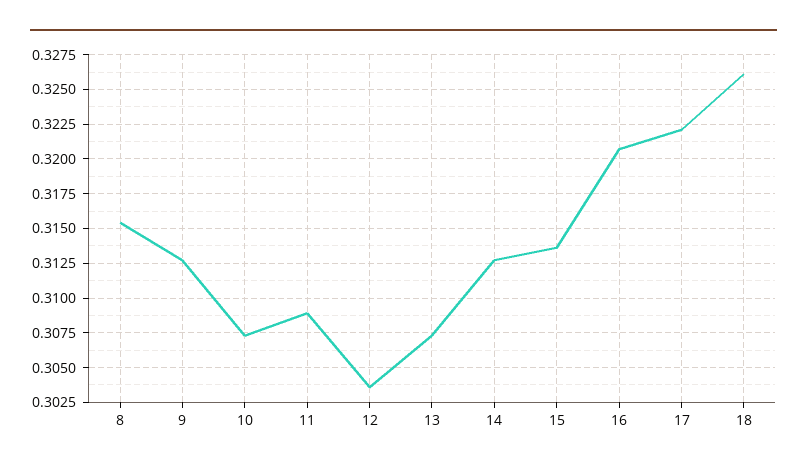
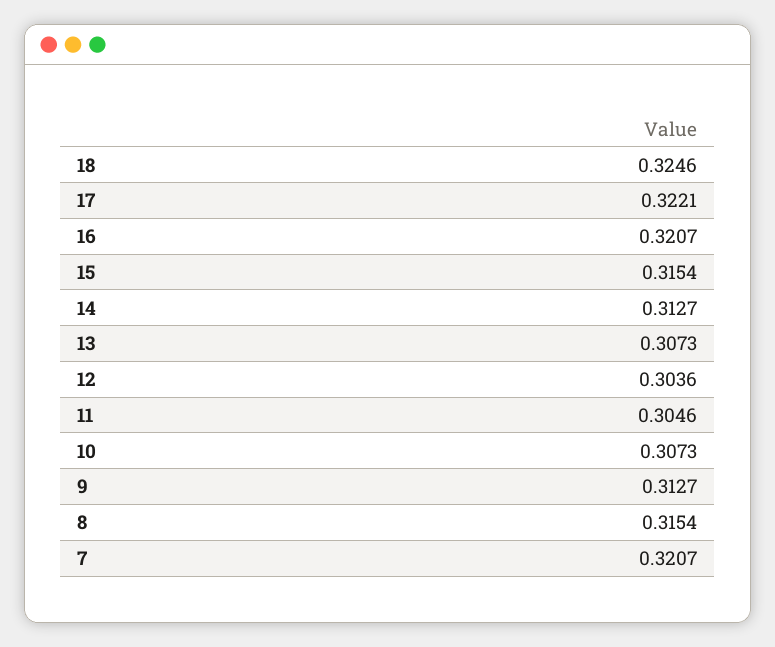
11: 0.309 -> 0.3046
15: 0.3135 -> 0.3154
18: 0.326 -> 0.3246
7: none -> 0.3207

